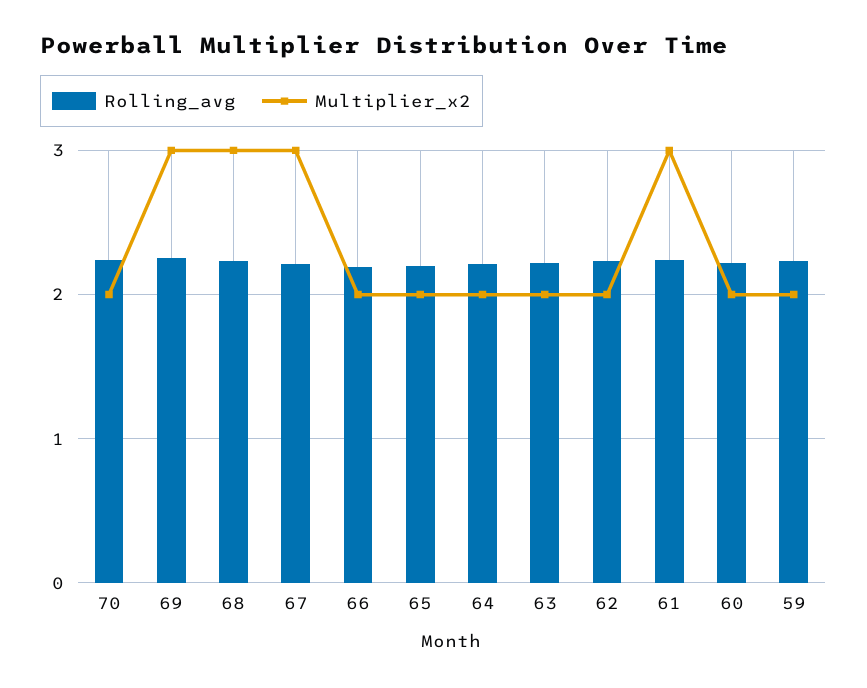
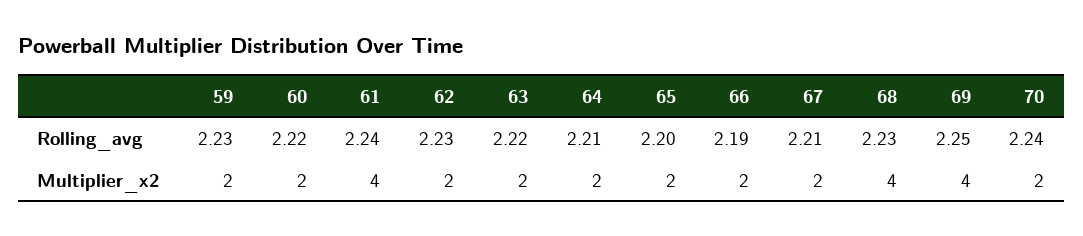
Multiplier_x2, 69: 3 -> 4
Multiplier_x2, 68: 3 -> 4
Multiplier_x2, 67: 3 -> 2
Multiplier_x2, 61: 3 -> 4

